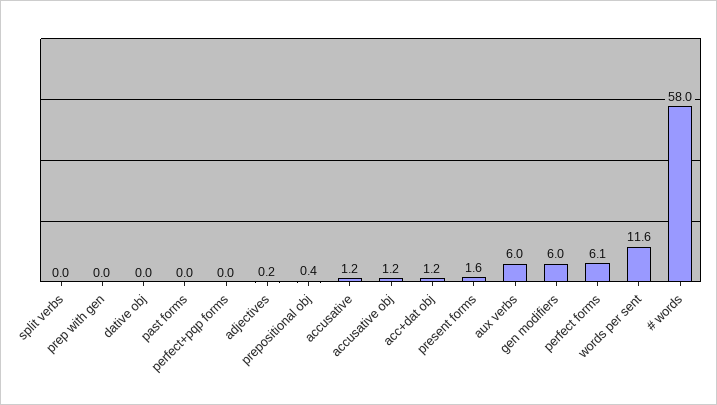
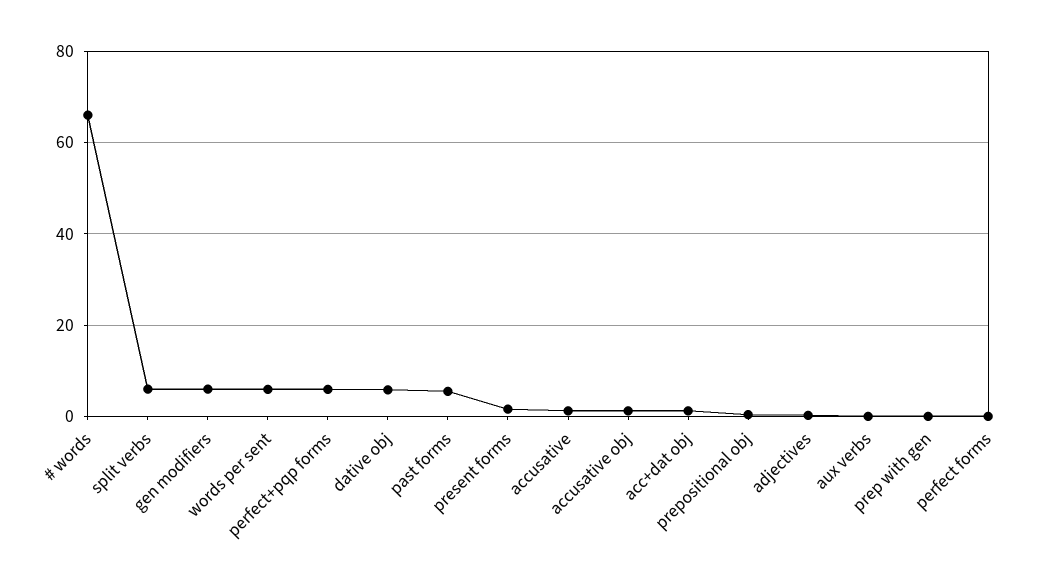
split verbs: 0 -> 6
dative obj: 0 -> 6
past forms: 0 -> 6
perfect+pqp forms: 0 -> 6
aux verbs: 6 -> 0
perfect forms: 6.1 -> 0
words per sent: 11.6 -> 6
# words: 58 -> 66

